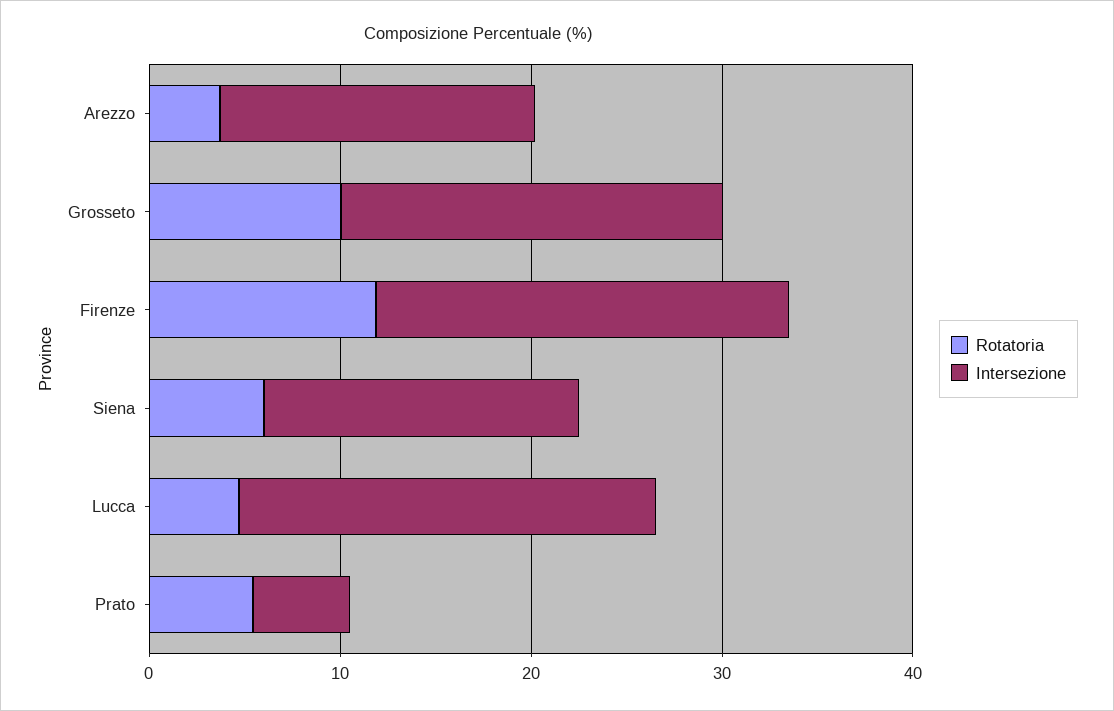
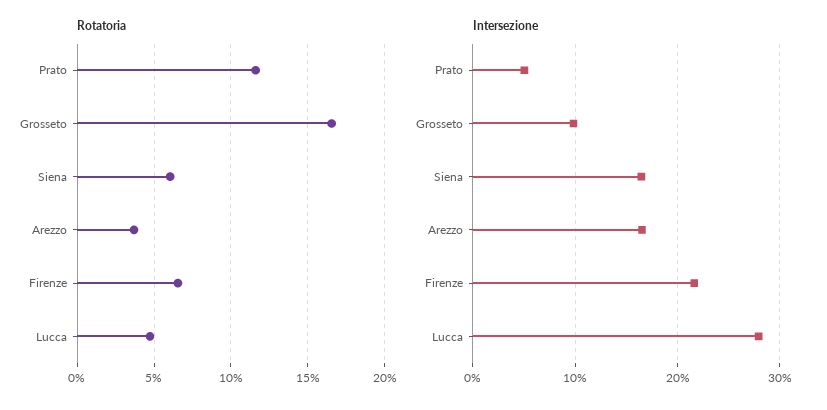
Rotatoria, Grosseto: 10 -> 16.5
Intersezione, Grosseto: 20 -> 10
Rotatoria, Firenze: 12 -> 6.5
Intersezione, Lucca: 22 -> 28
Rotatoria, Prato: 6 -> 11.5

